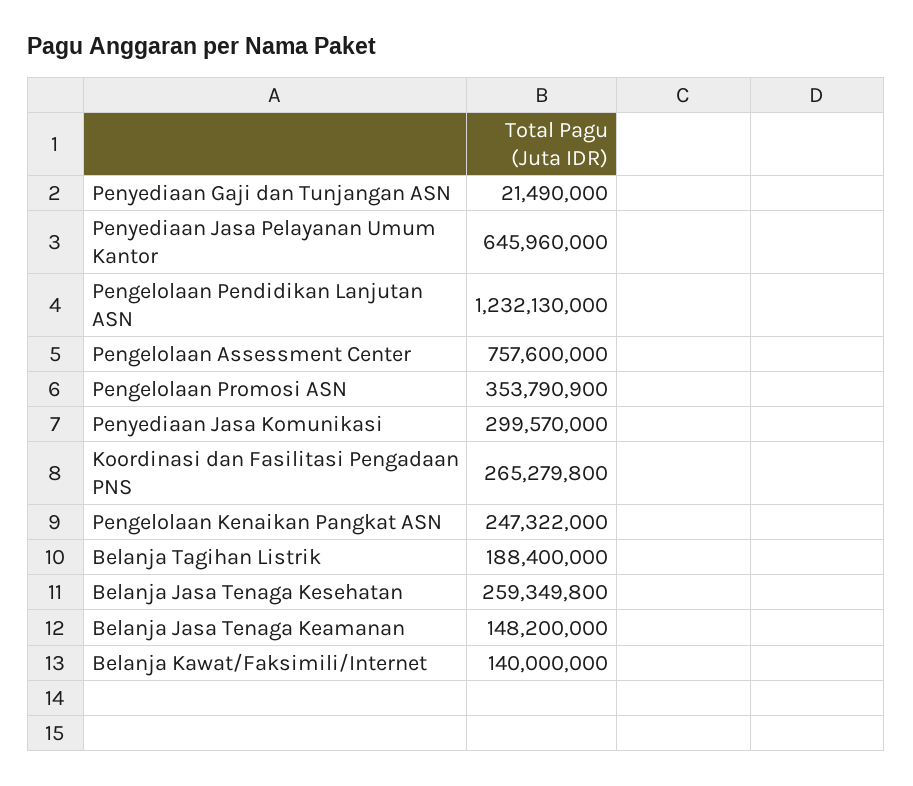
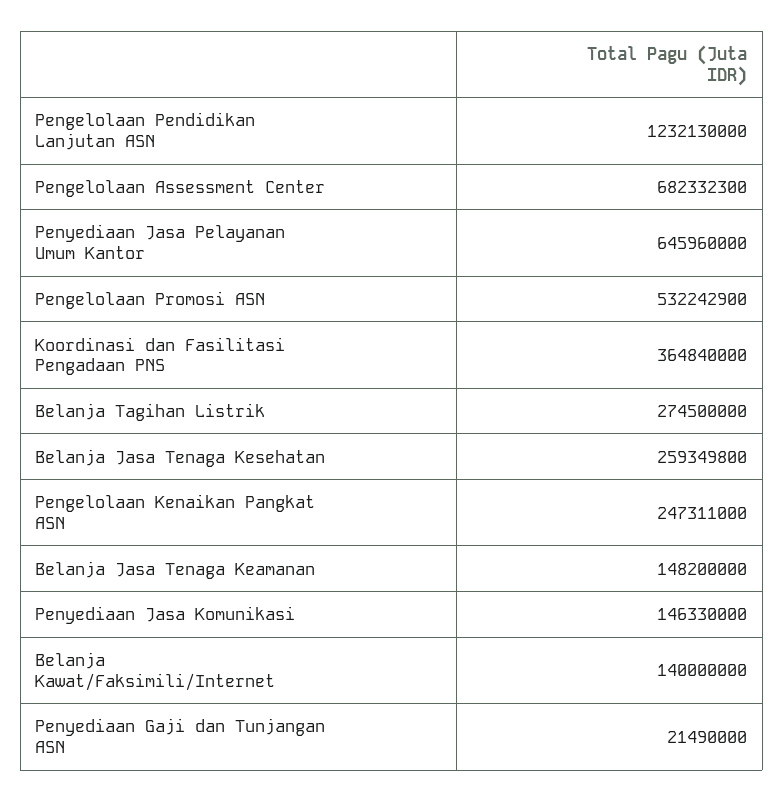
Pengelolaan Assessment Center: 757600000 -> 682332300
Pengelolaan Promosi ASN: 353790900 -> 532242900
Penyediaan Jasa Komunikasi: 299570000 -> 146330000
Koordinasi dan Fasilitasi Pengadaan PNS: 265279800 -> 364840000
Pengelolaan Kenaikan Pangkat ASN: 247322000 -> 247311000
Belanja Tagihan Listrik: 188400000 -> 274500000

